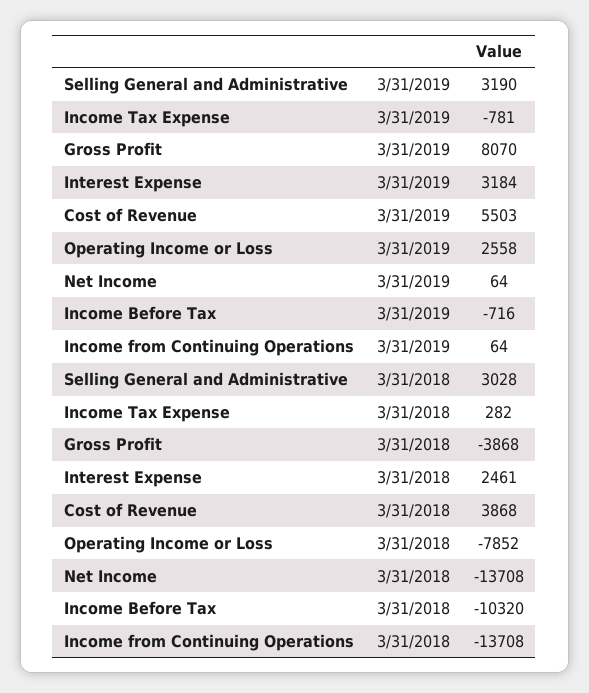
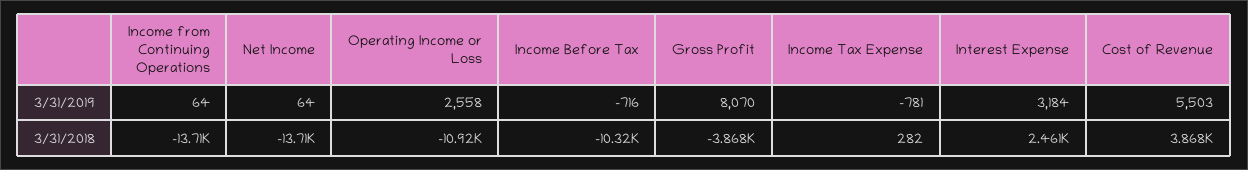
Selling General and Administrative, 3/31/2019: 3190 -> none
Selling General and Administrative, 3/31/2018: 3028 -> none
Operating Income or Loss, 3/31/2018: -7852 -> -10920

